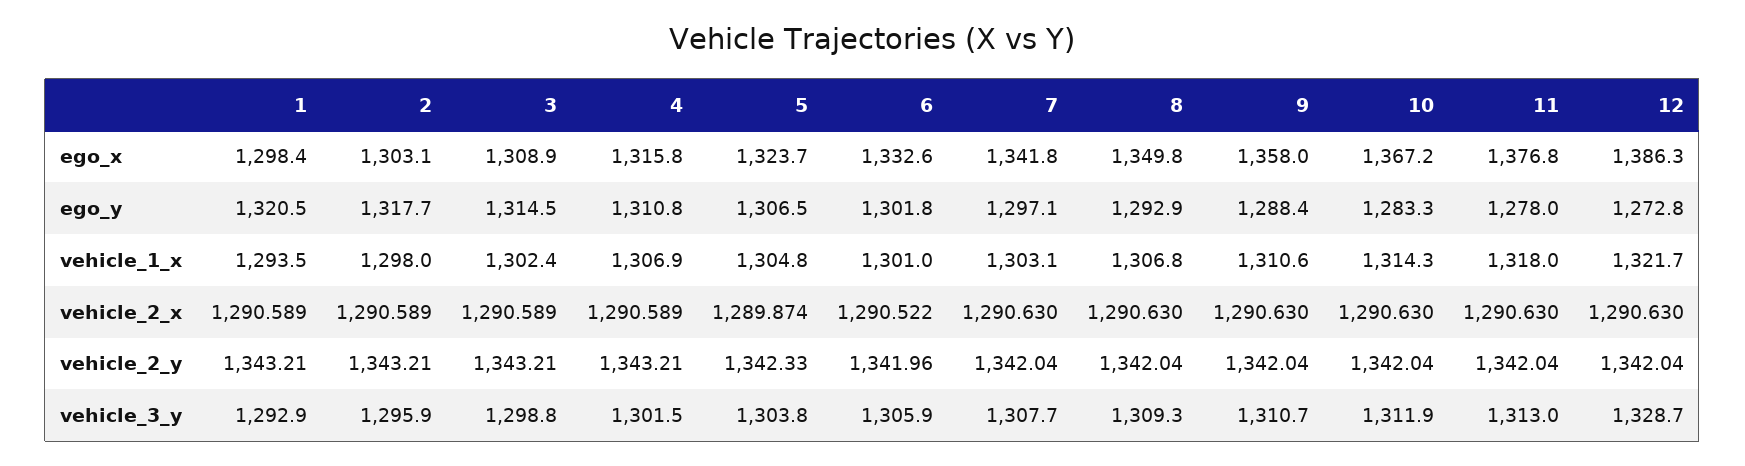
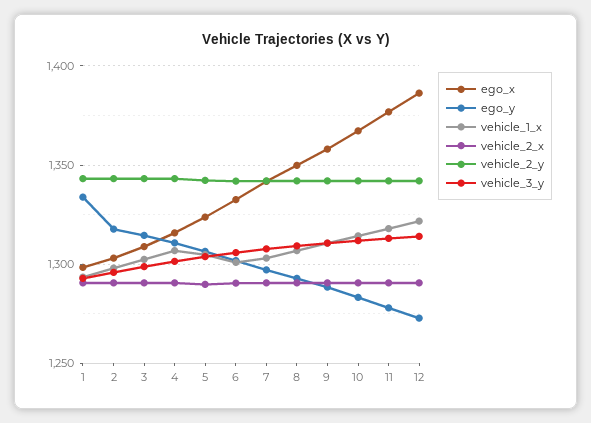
ego_y, 1: 1320.5 -> 1335
vehicle_3_y, 12: 1328.7 -> 1315

